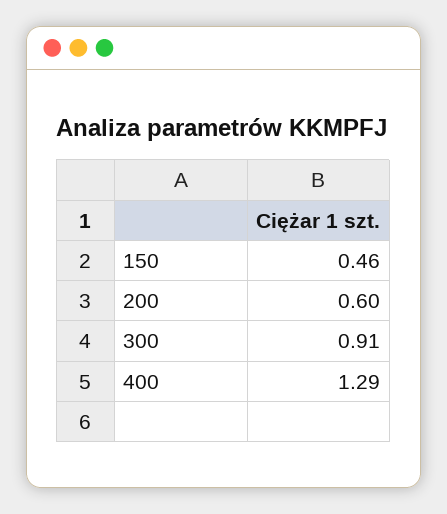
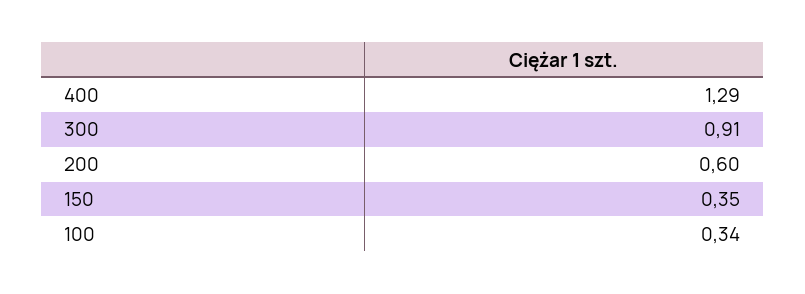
150: 0.46 -> 0.35
100: none -> 0.34

